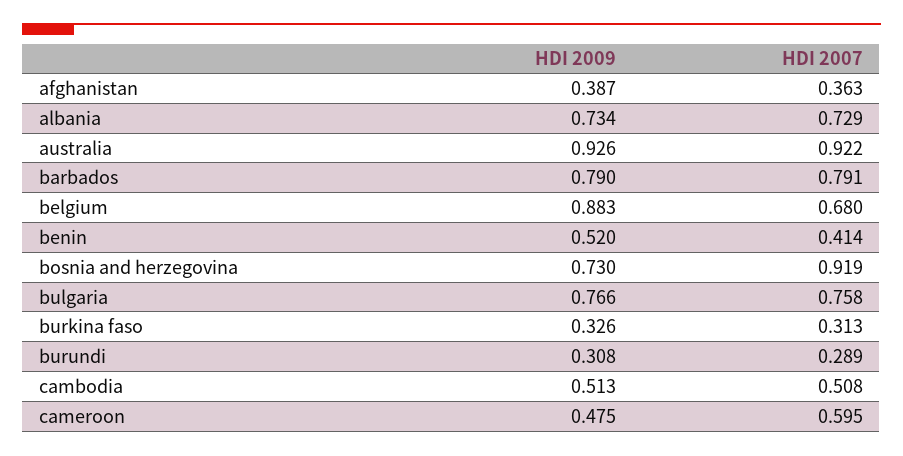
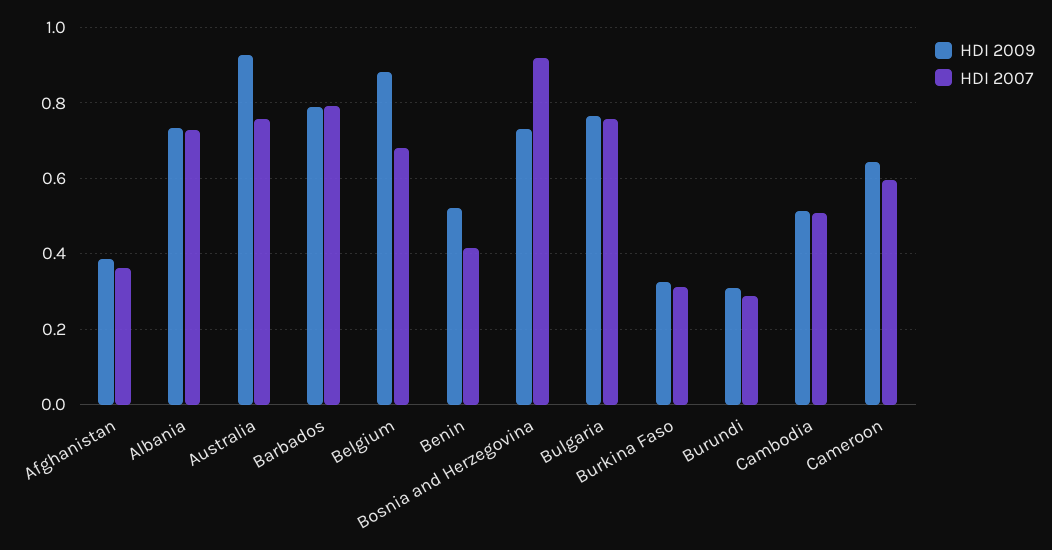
HDI 2007, australia: 0.922 -> 0.76
HDI 2009, cameroon: 0.475 -> 0.64

